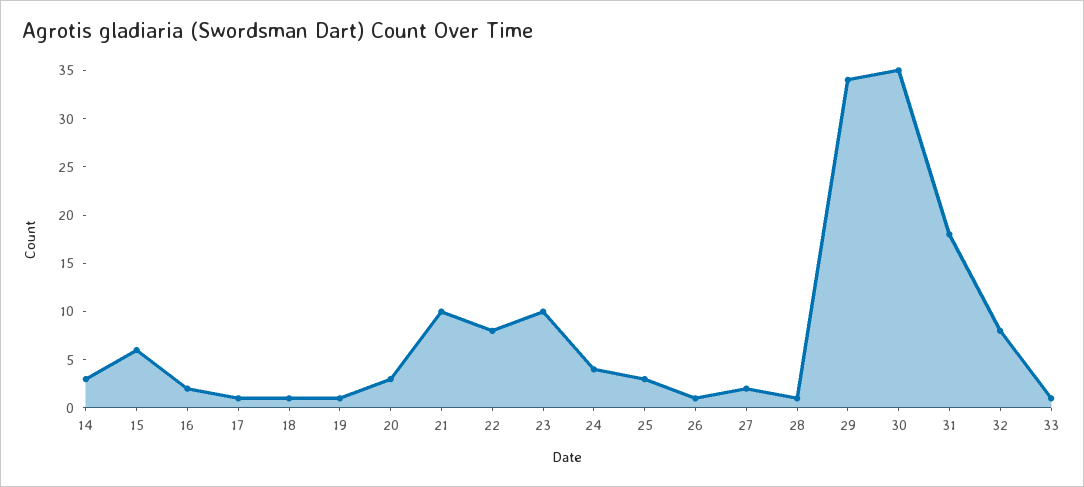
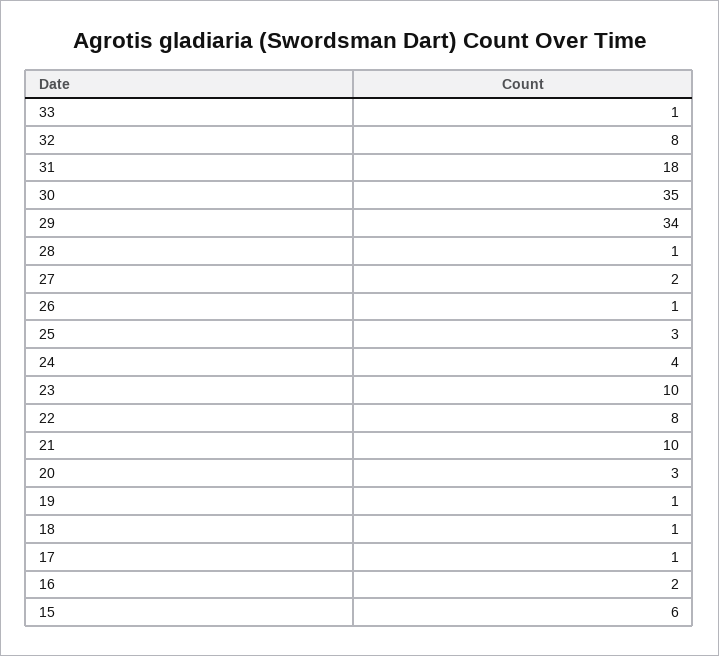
14: 3 -> none

